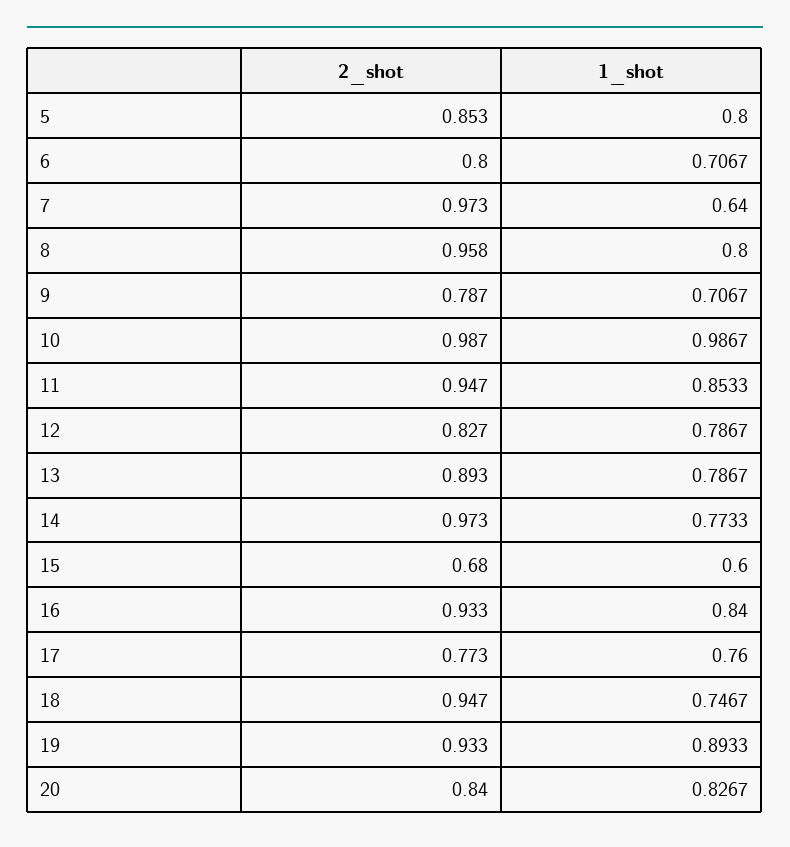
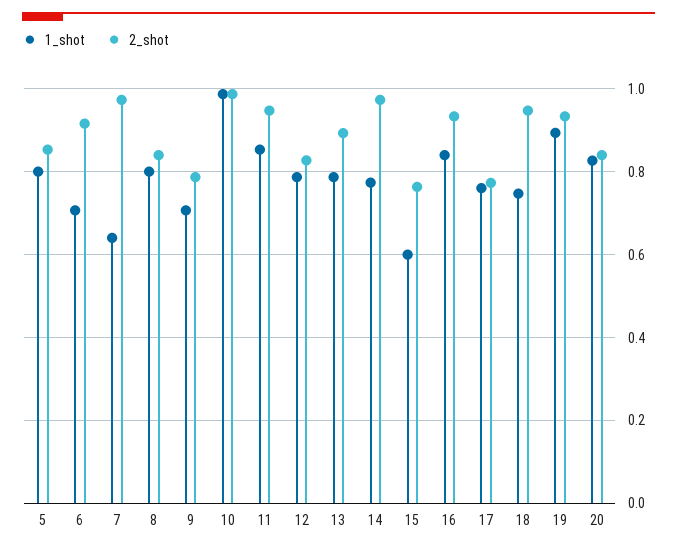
2_shot, 6: 0.8 -> 0.92
2_shot, 8: 0.958 -> 0.84
2_shot, 15: 0.68 -> 0.76

